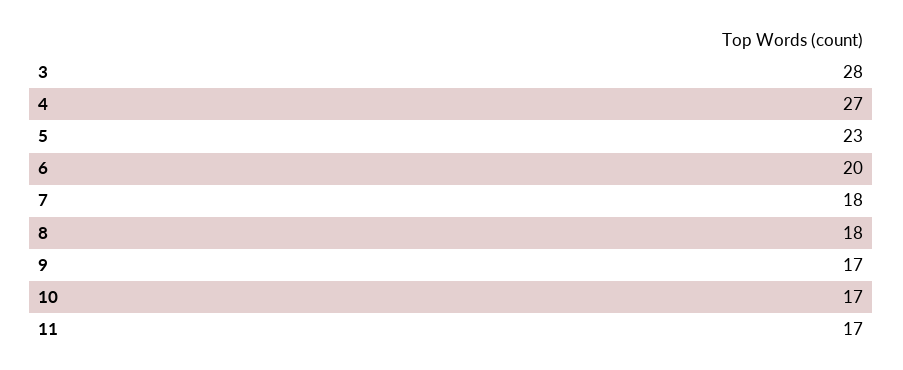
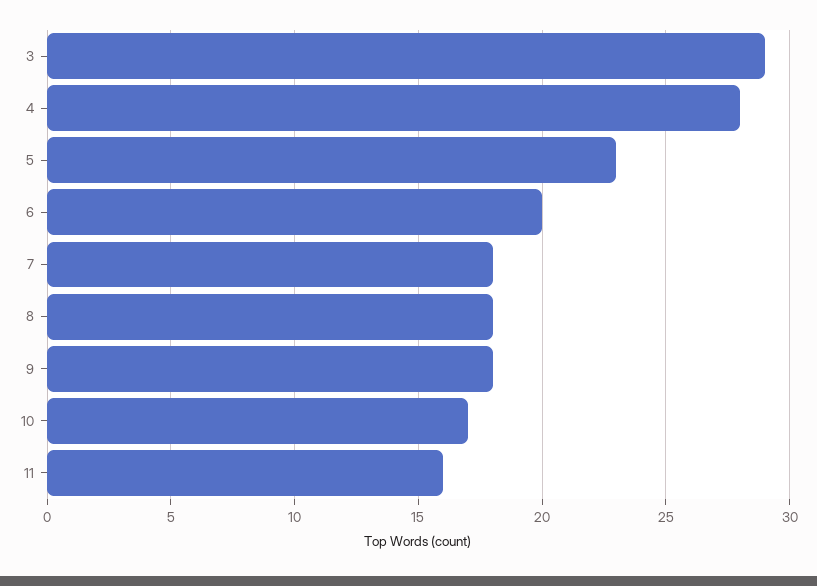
3: 28 -> 29
4: 27 -> 28
9: 17 -> 18
11: 17 -> 16

